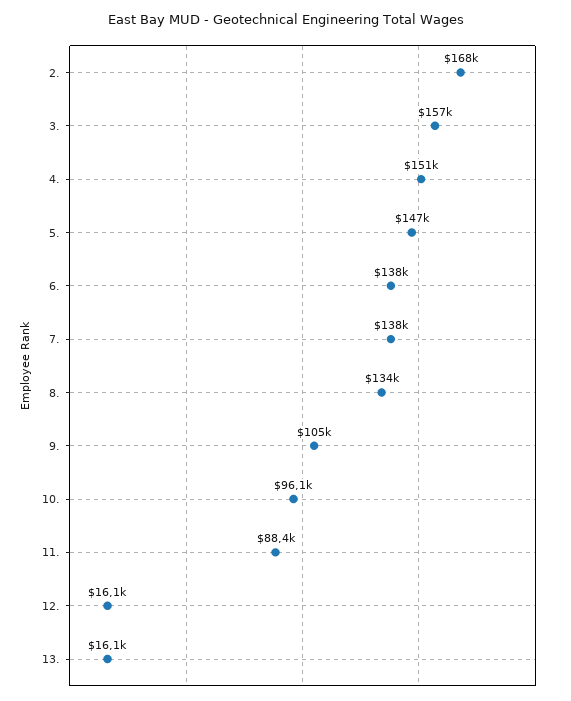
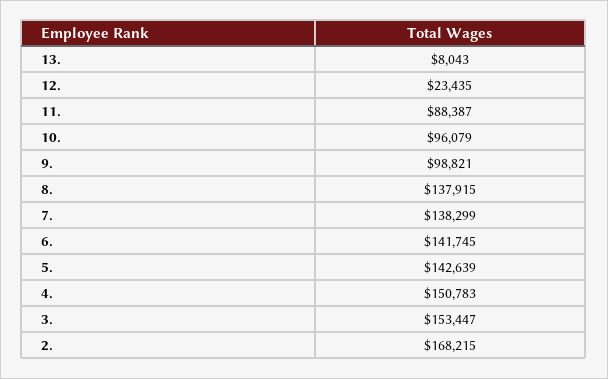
3.: 157000 -> 153447
5.: 147000 -> 142639
6.: 138000 -> 141745
8.: 134000 -> 137915
9.: 105000 -> 98821
12.: 16100 -> 23435
13.: 16100 -> 8043

